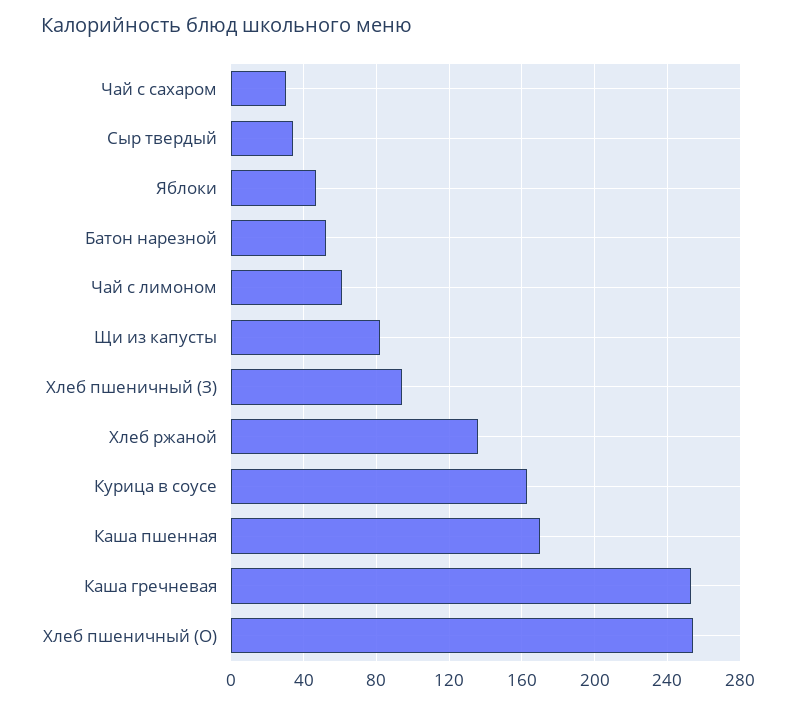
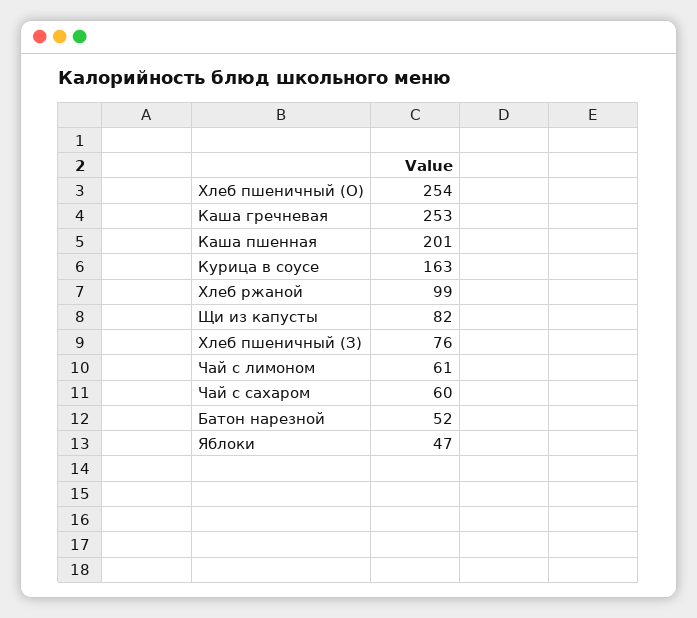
Чай с сахаром: 30 -> 60
Сыр твердый: 35 -> none
Хлеб пшеничный (З): 95 -> 76
Хлеб ржаной: 135 -> 99
Каша пшенная: 170 -> 201

